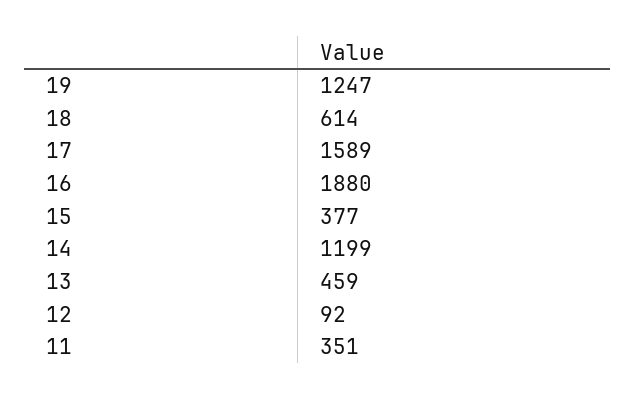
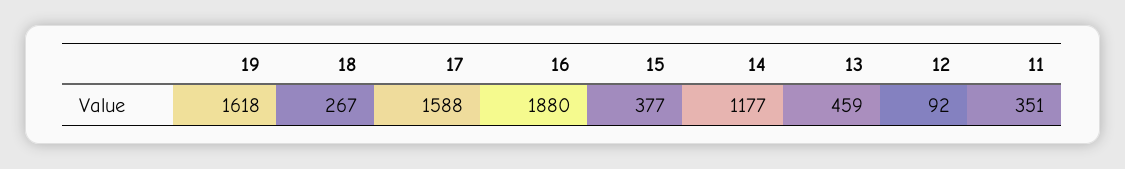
19: 1247 -> 1618
18: 614 -> 267
17: 1589 -> 1588
14: 1199 -> 1177

